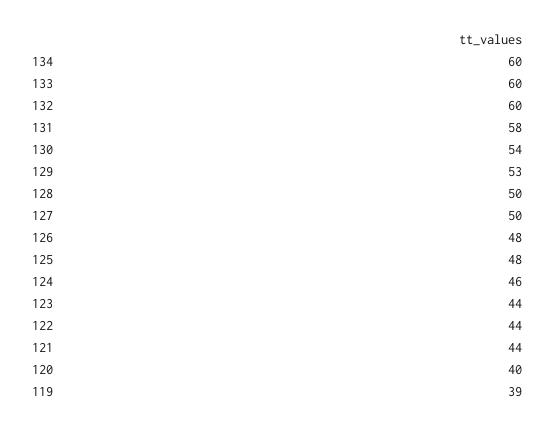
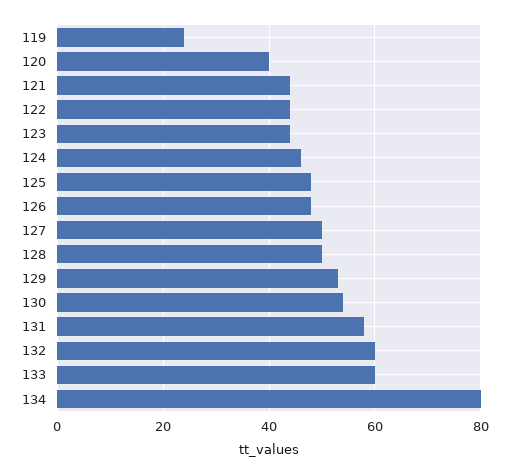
134: 60 -> 80
119: 39 -> 25

